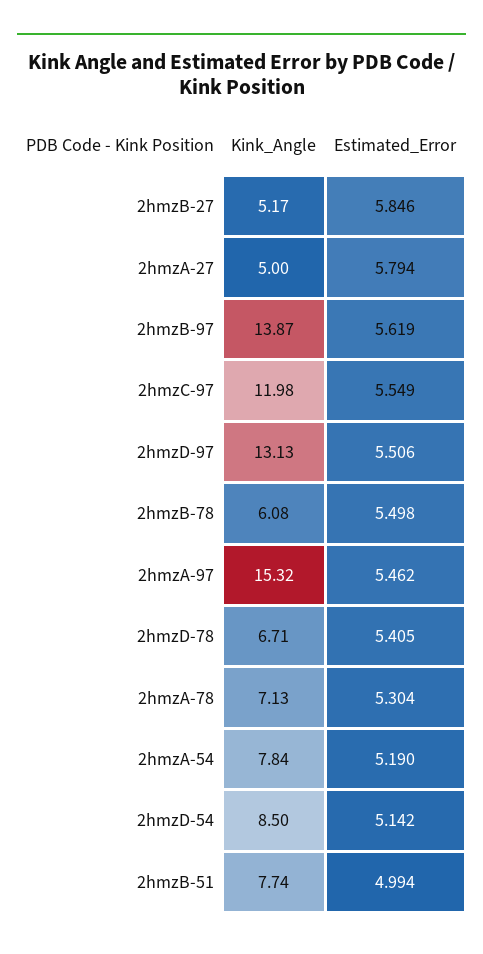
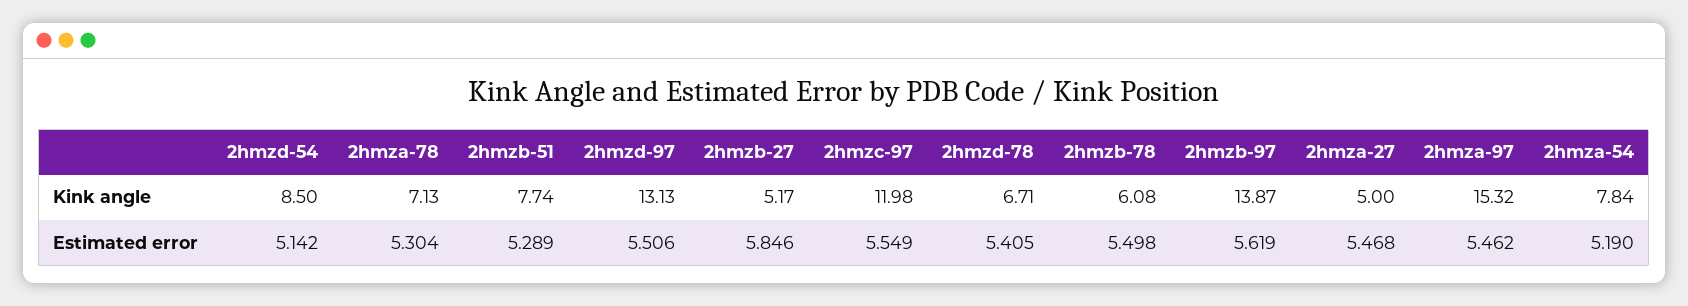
Estimated_Error, 2hmzA-27: 5.794 -> 5.468
Estimated_Error, 2hmzB-51: 4.994 -> 5.289

